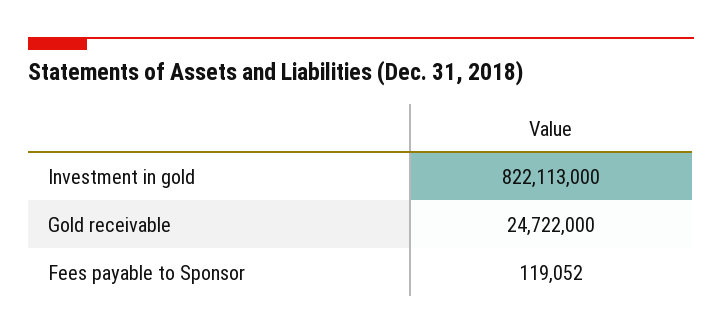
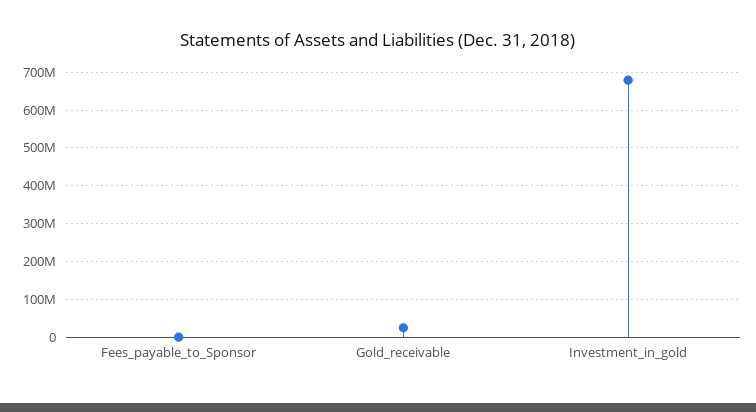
Investment in gold: 822113000 -> 680000000

